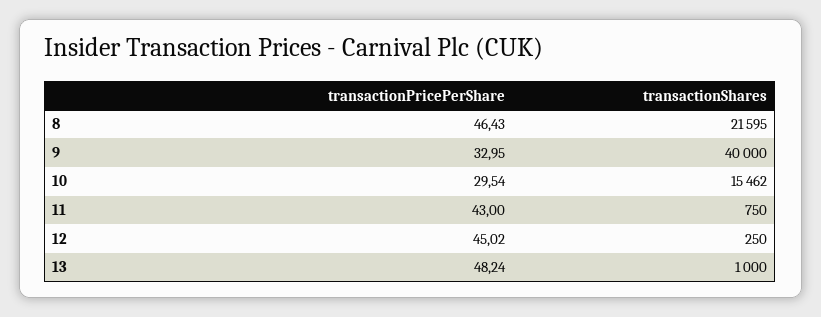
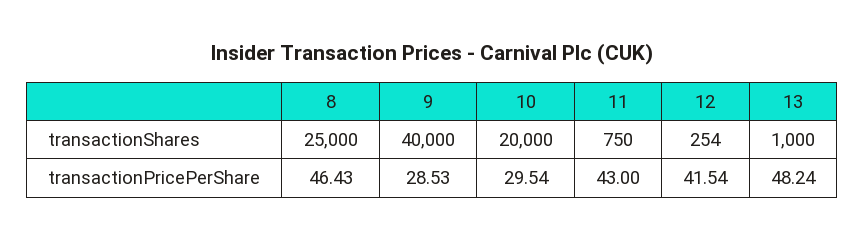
transactionShares, 8: 21595 -> 25000
transactionPricePerShare, 9: 32.95 -> 28.53
transactionShares, 10: 15462 -> 20000
transactionPricePerShare, 12: 45.02 -> 41.54
transactionShares, 12: 250 -> 254

